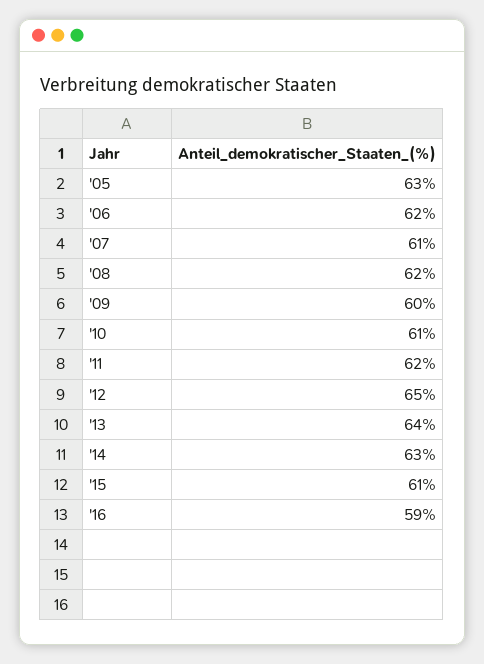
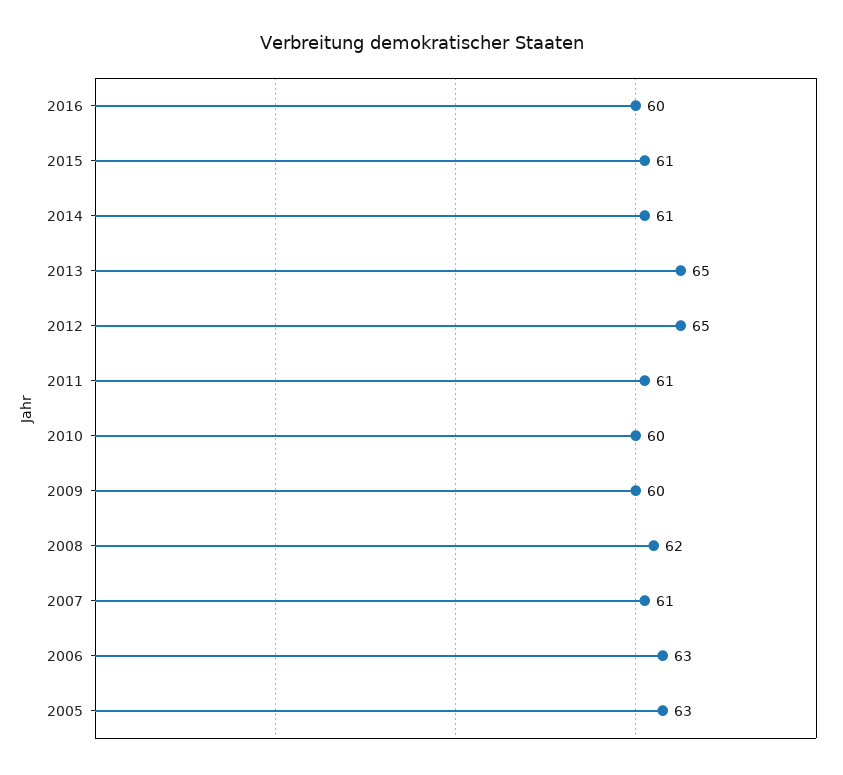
'06: 62 -> 63
'10: 61 -> 60
'11: 62 -> 61
'13: 64 -> 65
'14: 63 -> 61
'16: 59 -> 60

